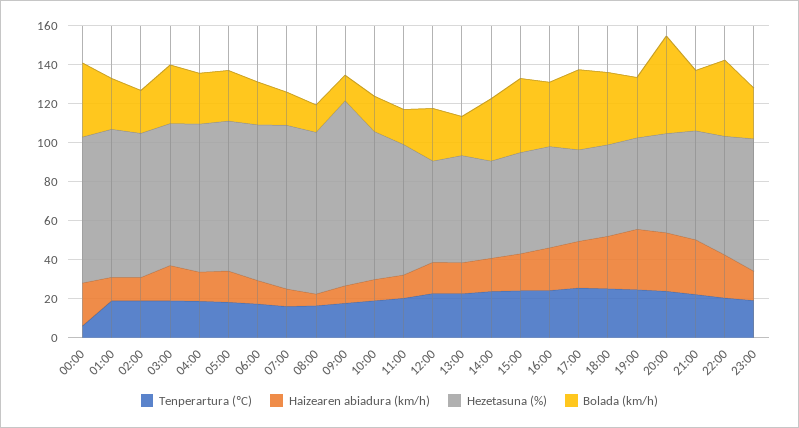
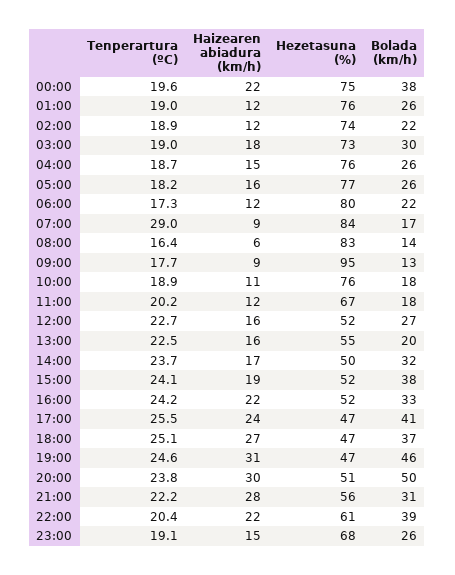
Tenperartura (ºC), 00:00: 5 -> 19.6
Tenperartura (ºC), 07:00: 15 -> 29
Bolada (km/h), 19:00: 30 -> 46

